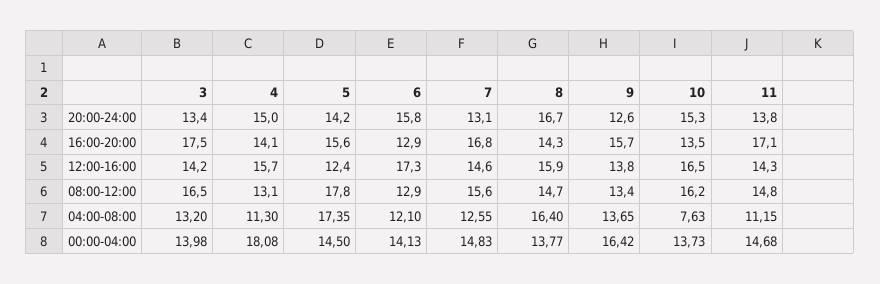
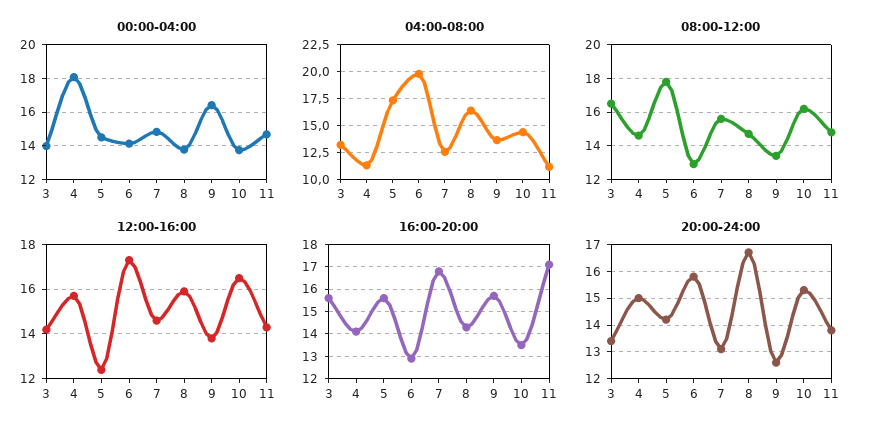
16:00-20:00, 3: 17.5 -> 15.5
08:00-12:00, 4: 13.1 -> 14.5
04:00-08:00, 6: 12.1 -> 20
04:00-08:00, 10: 7.63 -> 15

